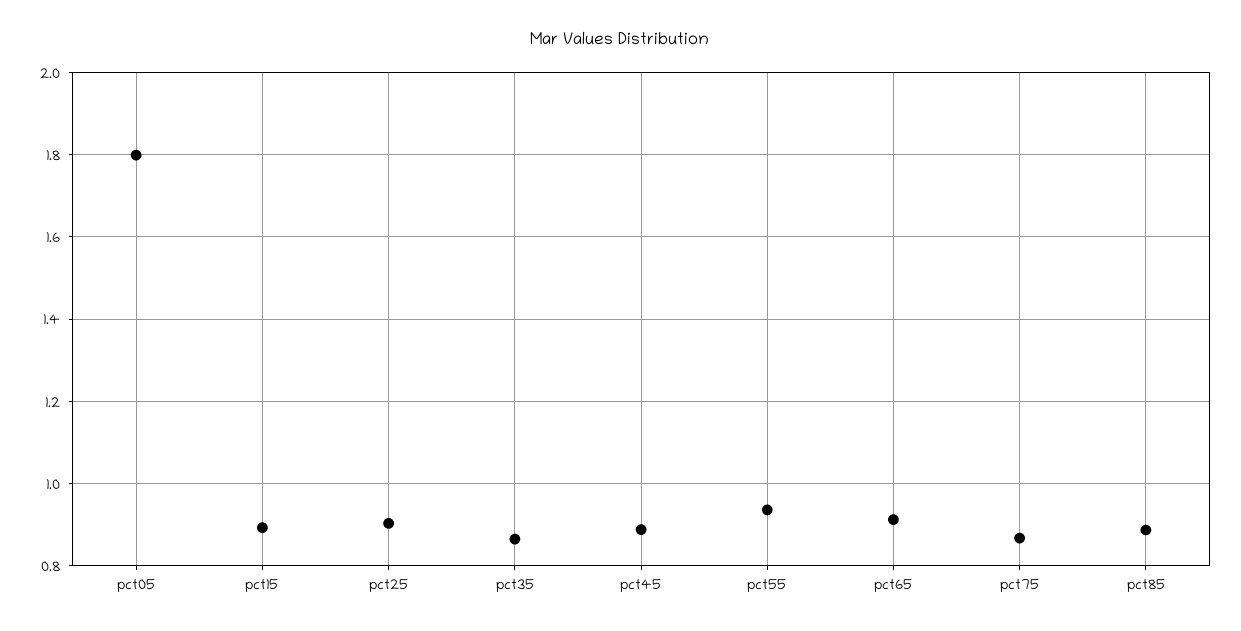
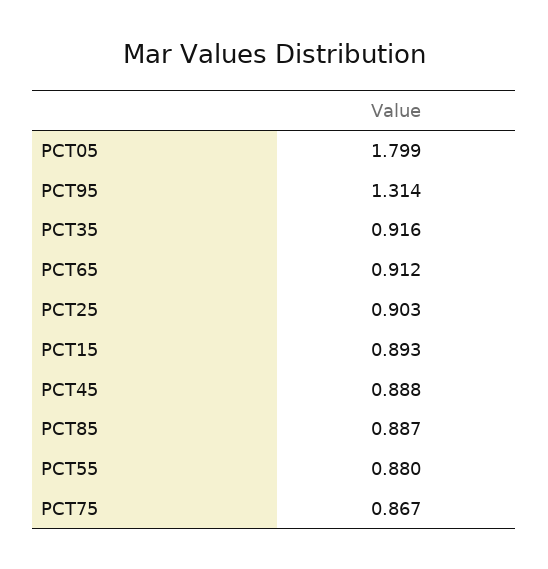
pct35: 0.86 -> 0.916
pct55: 0.94 -> 0.88
PCT95: none -> 1.314

